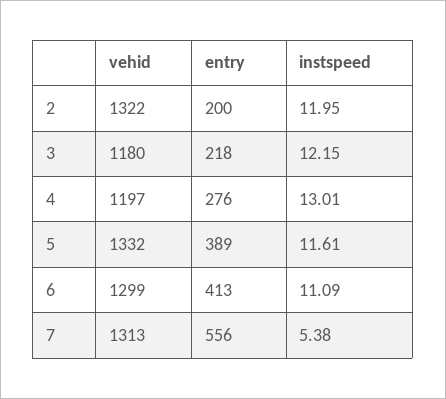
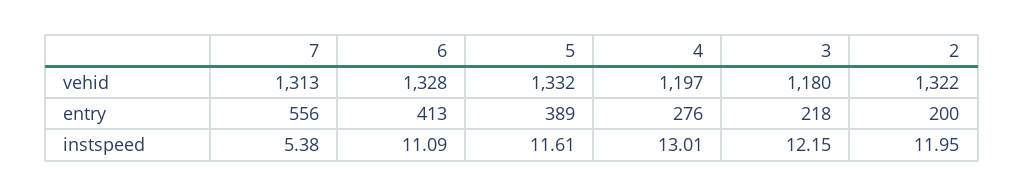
vehid, 6: 1299 -> 1328

